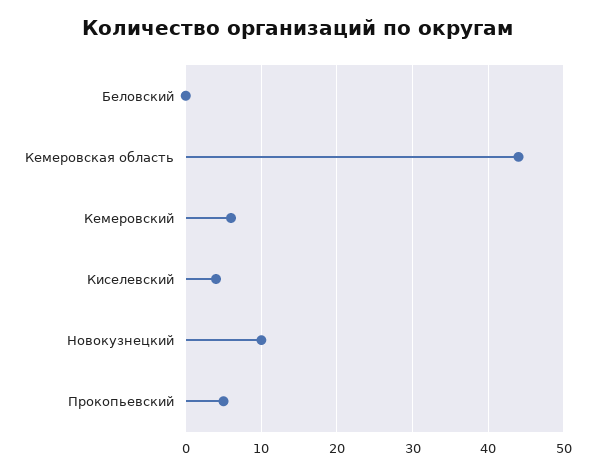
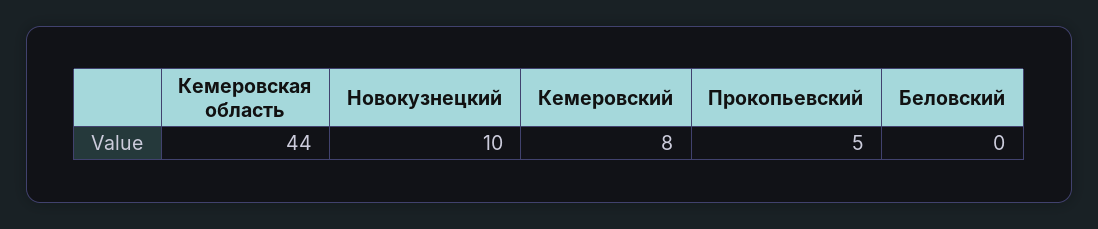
Кемеровский: 6 -> 8
Киселевский: 4 -> none

